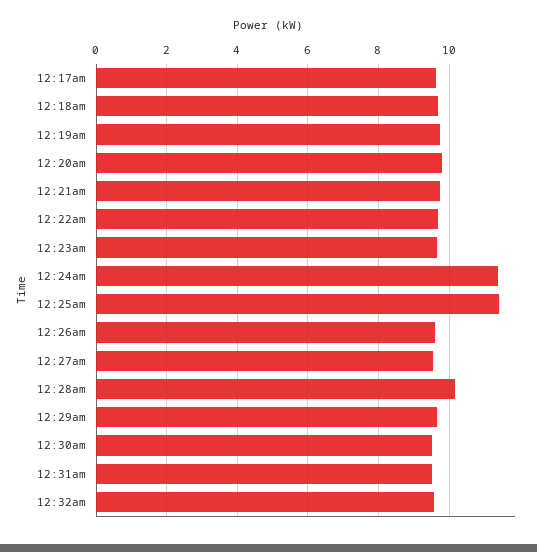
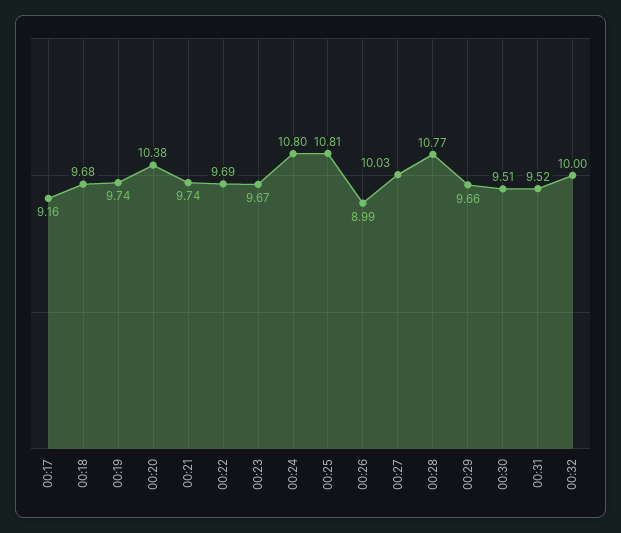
12:17am: 9.6 -> 9.16
12:20am: 9.8 -> 10.38
12:24am: 11.4 -> 10.8
12:25am: 11.4 -> 10.81
12:26am: 9.6 -> 8.99
12:27am: 9.6 -> 10.03
12:28am: 10.2 -> 10.77
12:32am: 9.6 -> 10

